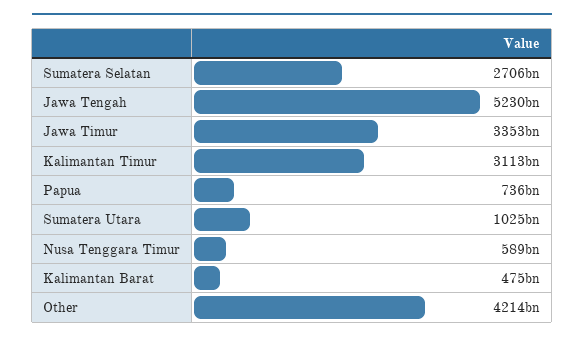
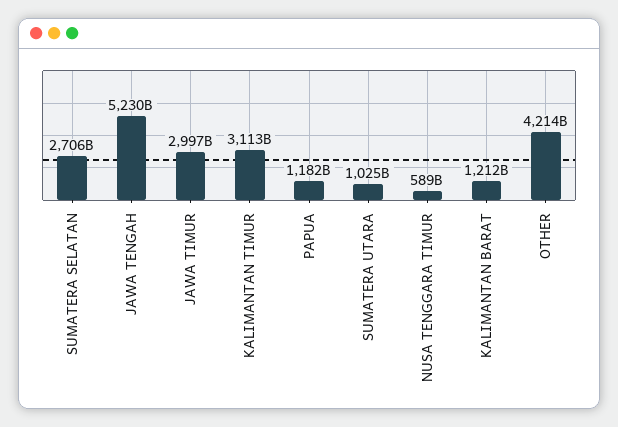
Jawa Timur: 3353000000000 -> 2997000000000
Papua: 736000000000 -> 1182000000000
Kalimantan Barat: 475000000000 -> 1212000000000

